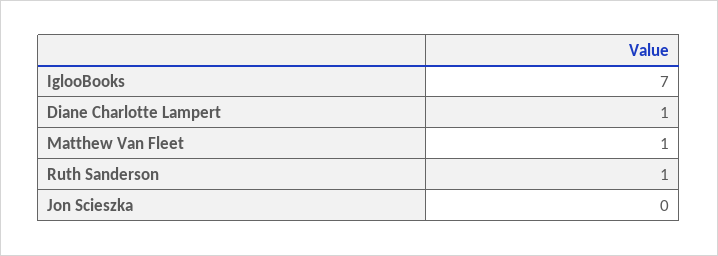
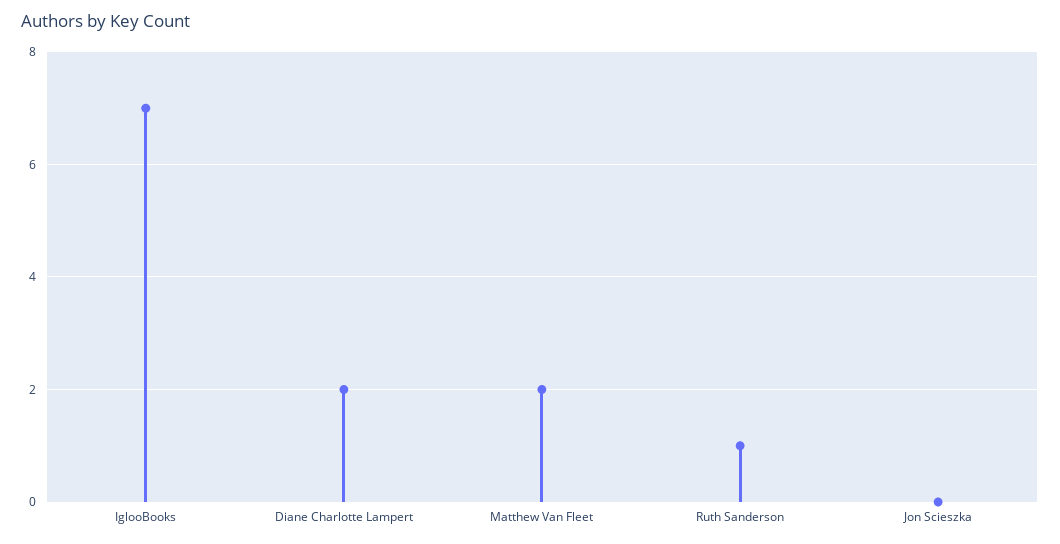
Diane Charlotte Lampert: 1 -> 2
Matthew Van Fleet: 1 -> 2

